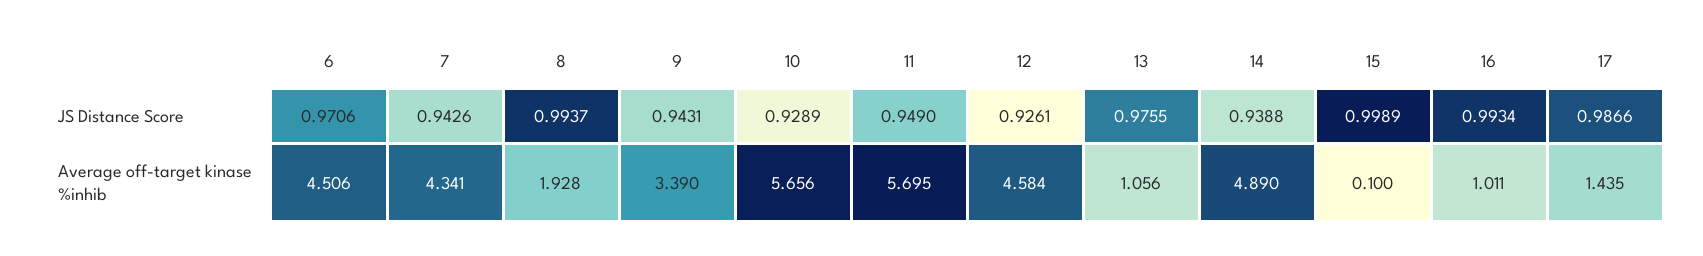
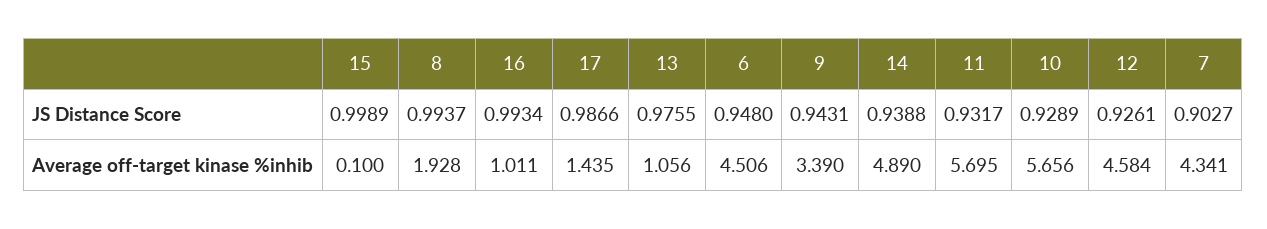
6, JS Distance Score: 0.9706 -> 0.948
7, JS Distance Score: 0.9426 -> 0.9027
11, JS Distance Score: 0.949 -> 0.9317

